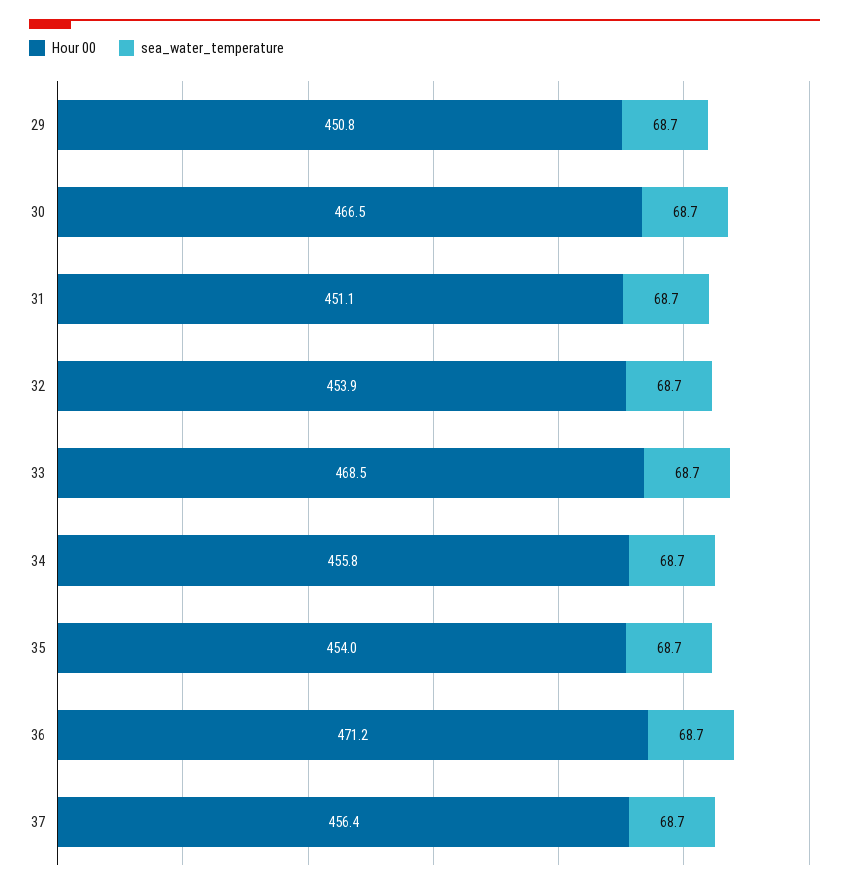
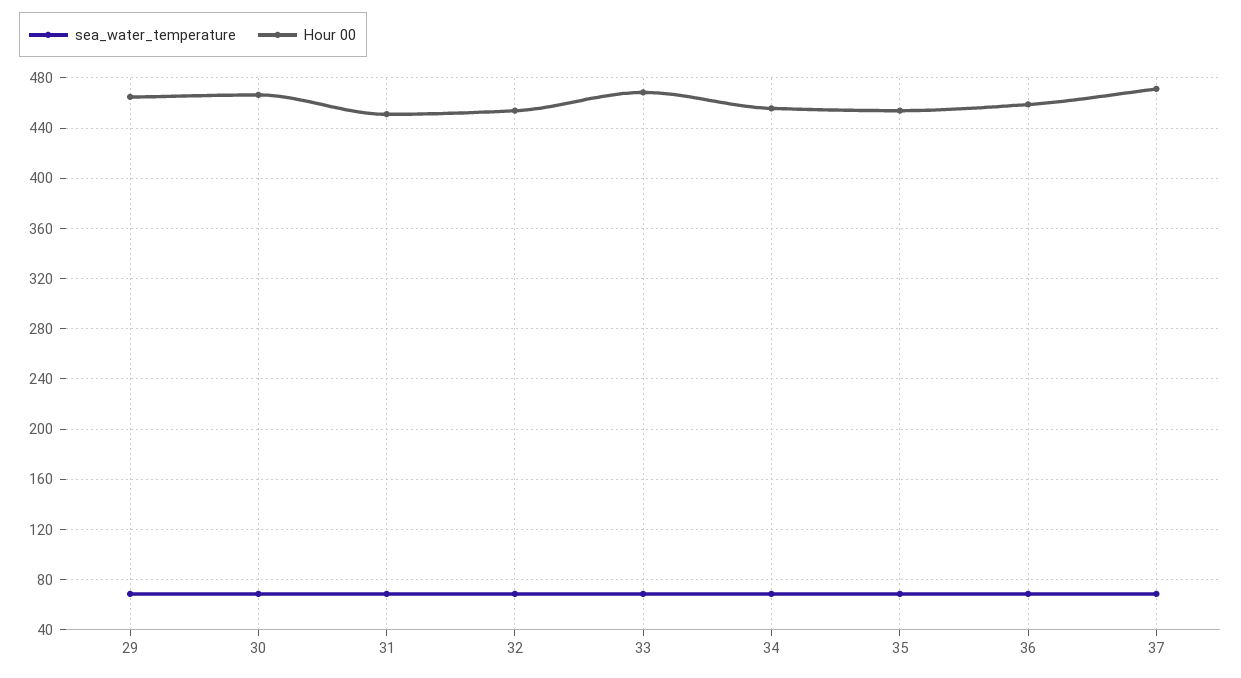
Hour 00, 29: 450.8 -> 465
Hour 00, 36: 471.2 -> 460
Hour 00, 37: 456.4 -> 470

